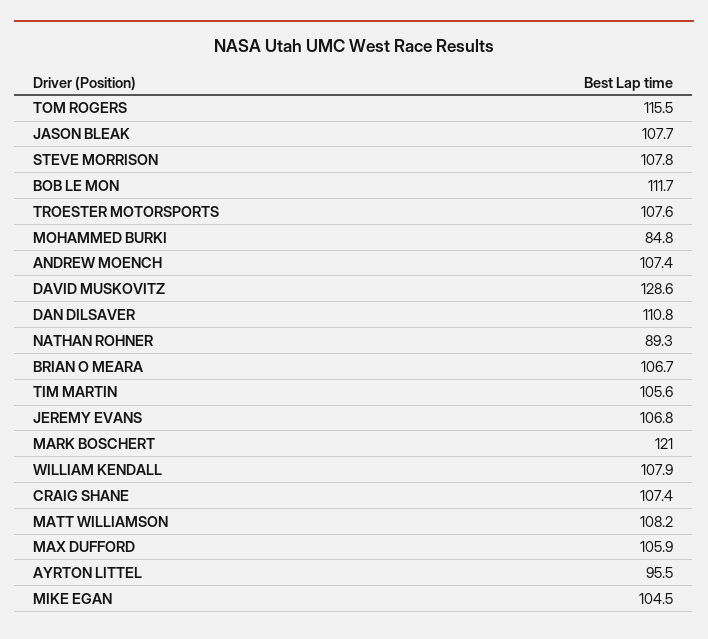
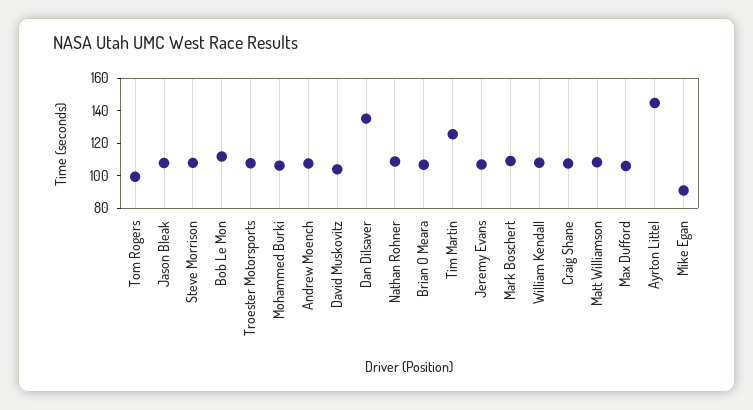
TOM ROGERS: 115.5 -> 100
MOHAMMED BURKI: 84.8 -> 105
DAVID MUSKOVITZ: 128.6 -> 105
DAN DILSAVER: 110.8 -> 135
NATHAN ROHNER: 89.3 -> 110
TIM MARTIN: 105.6 -> 125
MARK BOSCHERT: 121 -> 110
AYRTON LITTEL: 95.5 -> 145
MIKE EGAN: 104.5 -> 90

